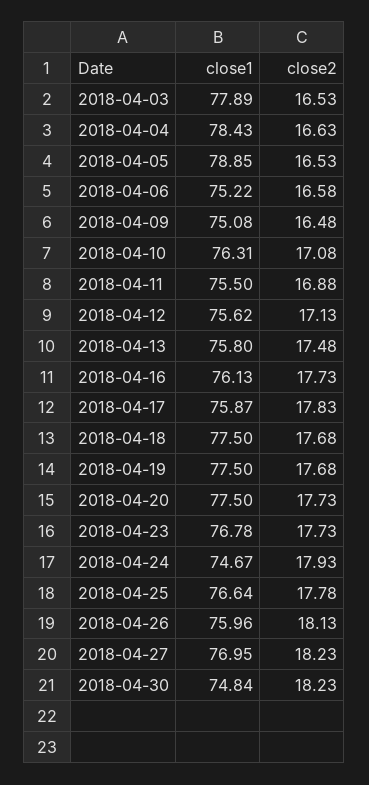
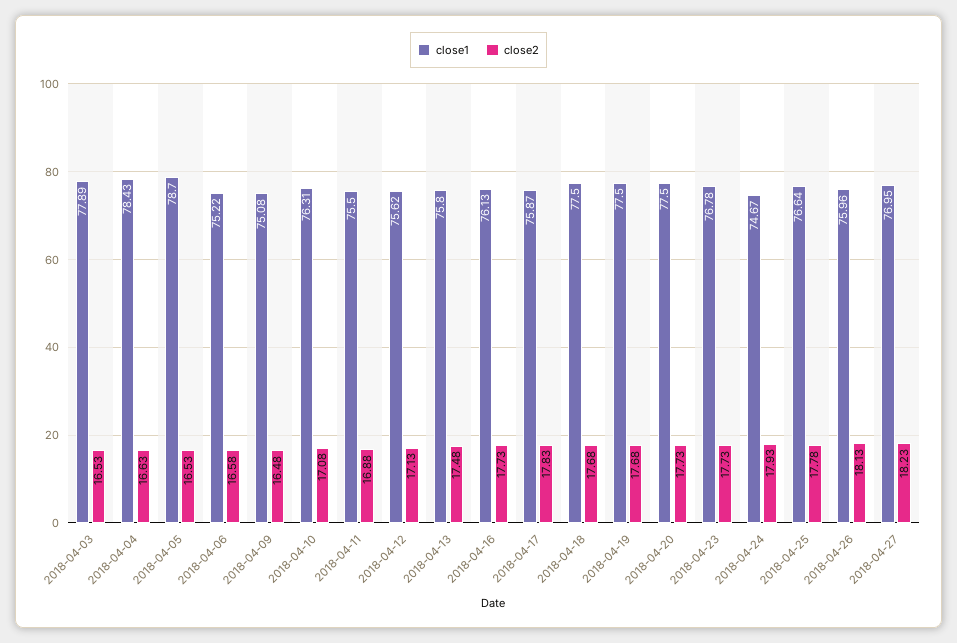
close1, 2018-04-05: 78.85 -> 78.7
close1, 2018-04-30: 74.84 -> none
close2, 2018-04-30: 18.23 -> none

